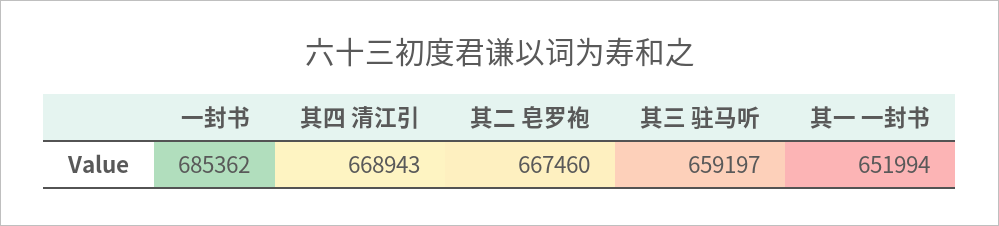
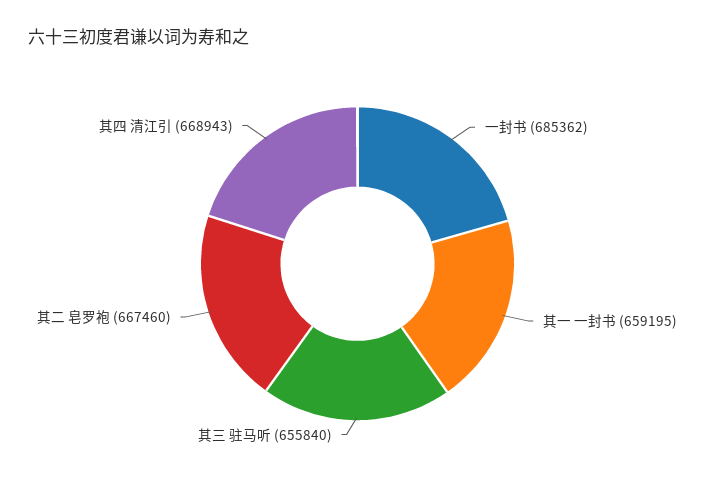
其三 驻马听: 659197 -> 655840
其一 一封书: 651994 -> 659195

